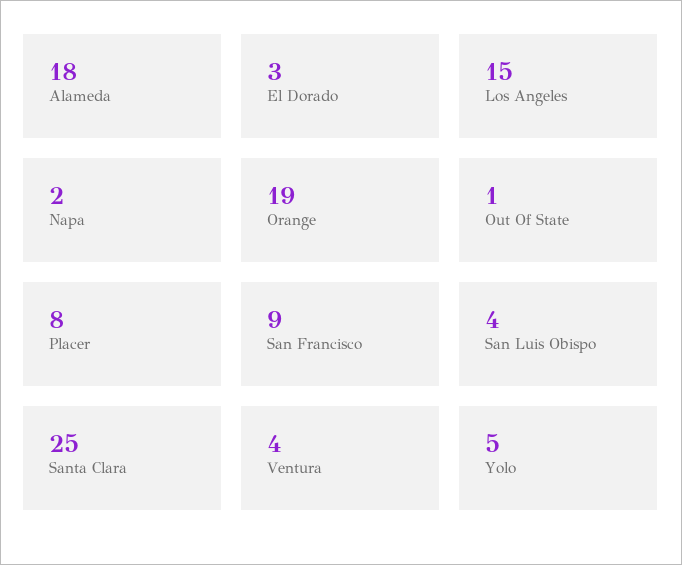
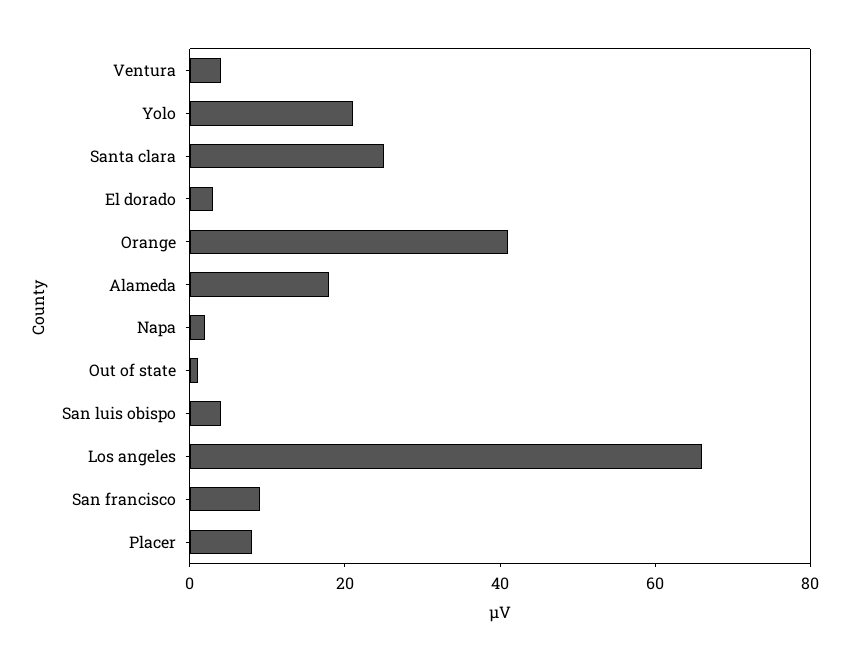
Los Angeles: 15 -> 65
Orange: 19 -> 40
Yolo: 5 -> 20

